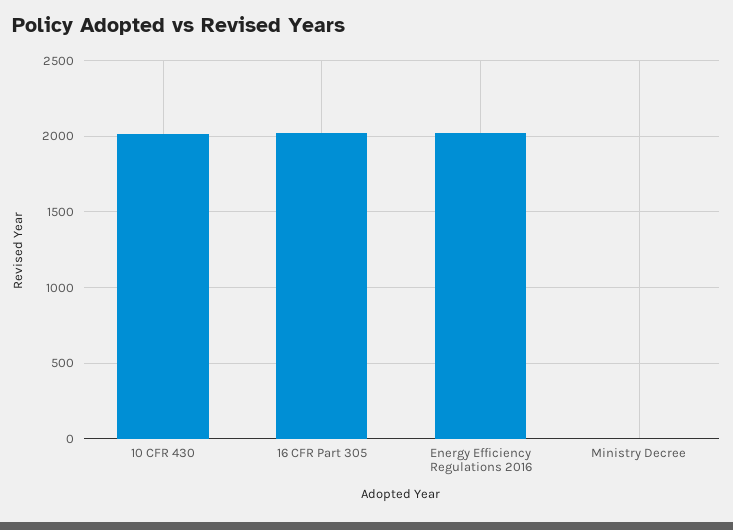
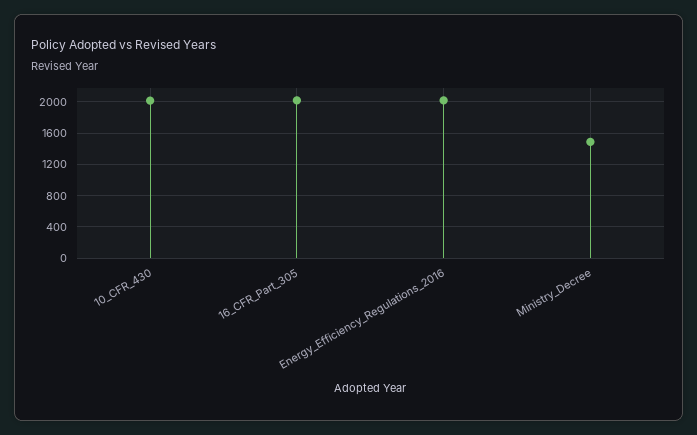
Ministry Decree: 0 -> 1500

